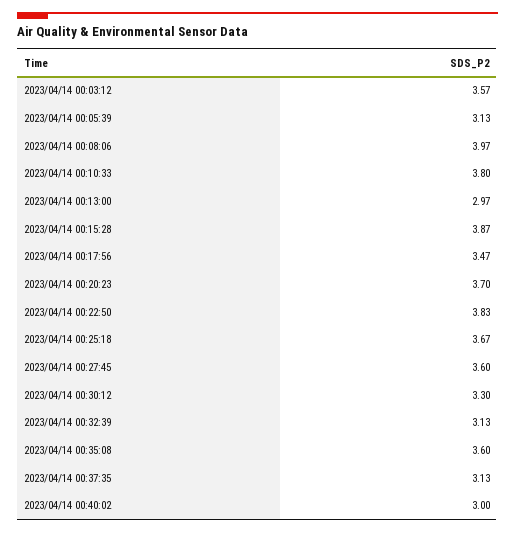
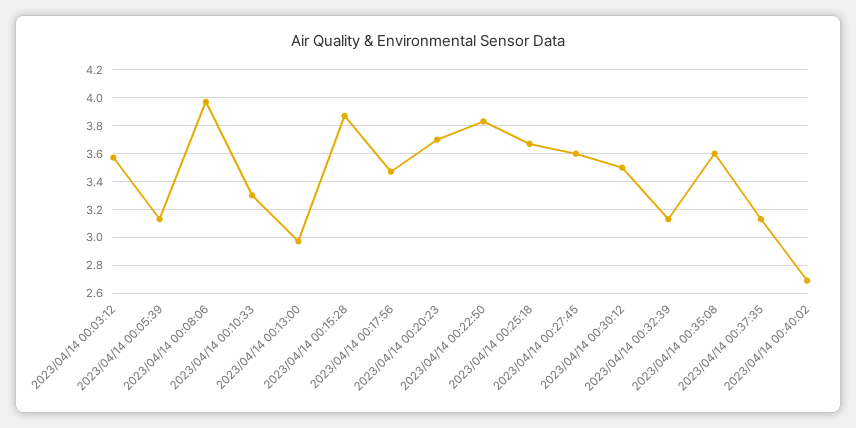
2023/04/14 00:10:33: 3.8 -> 3.3
2023/04/14 00:30:12: 3.3 -> 3.5
2023/04/14 00:40:02: 3 -> 2.7

